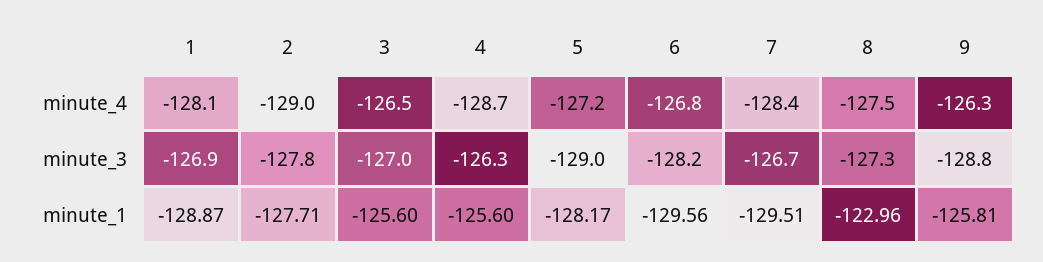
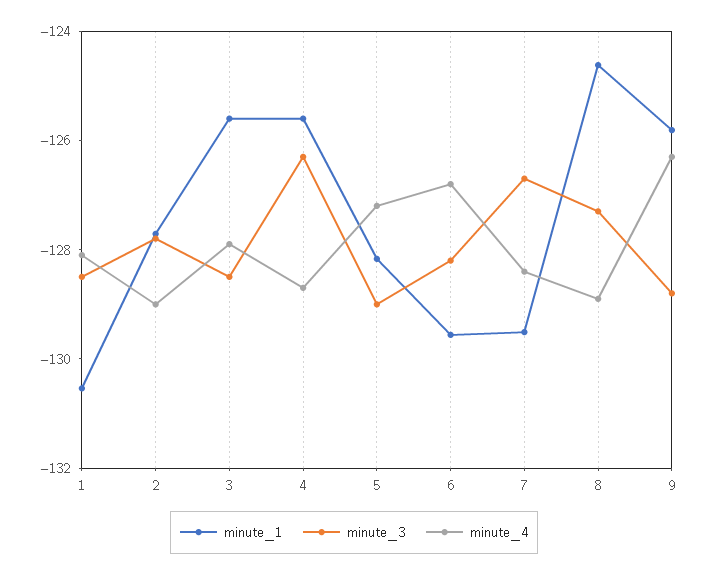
minute_4, 3: -126.5 -> -128
minute_4, 8: -127.5 -> -129
minute_3, 1: -126.9 -> -128.5
minute_3, 3: -127 -> -128.5
minute_1, 1: -128.87 -> -130.5
minute_1, 8: -122.96 -> -124.5

